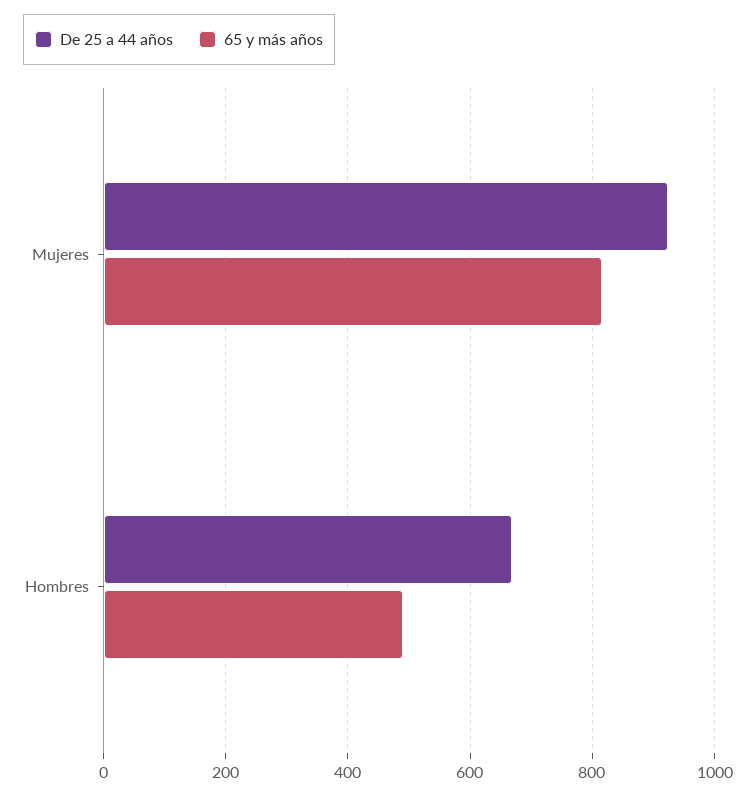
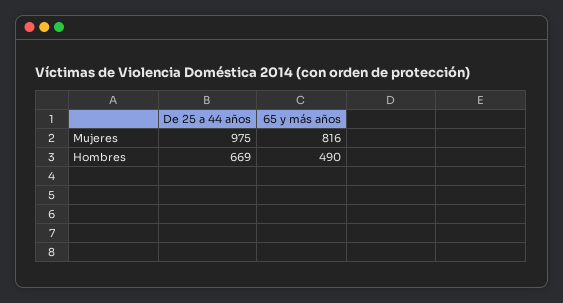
De 25 a 44 años, Mujeres: 920 -> 975

